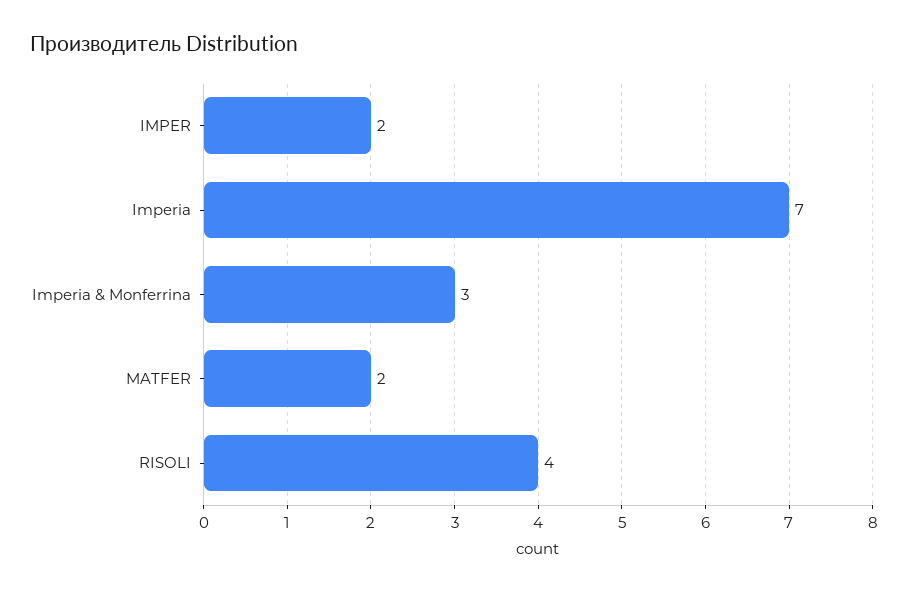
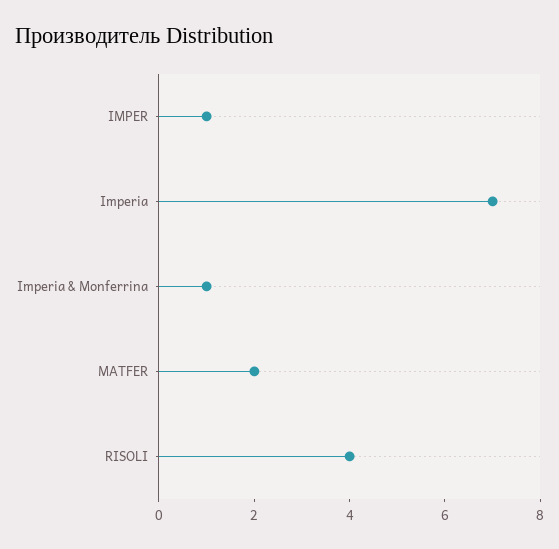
IMPER: 2 -> 1
Imperia & Monferrina: 3 -> 1

